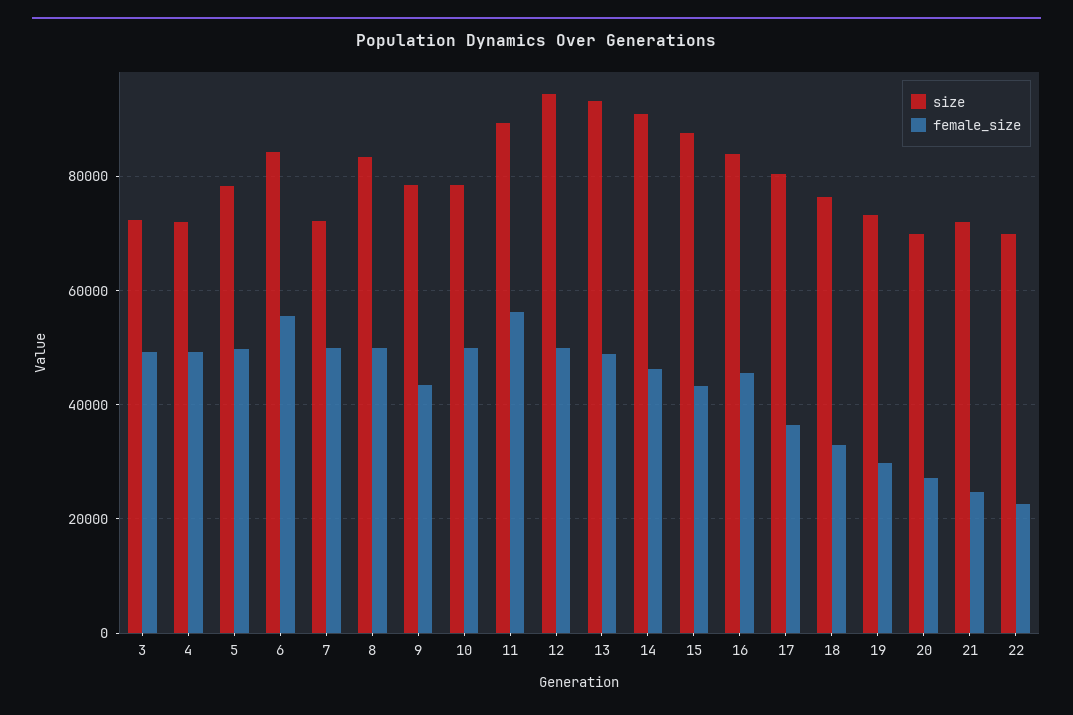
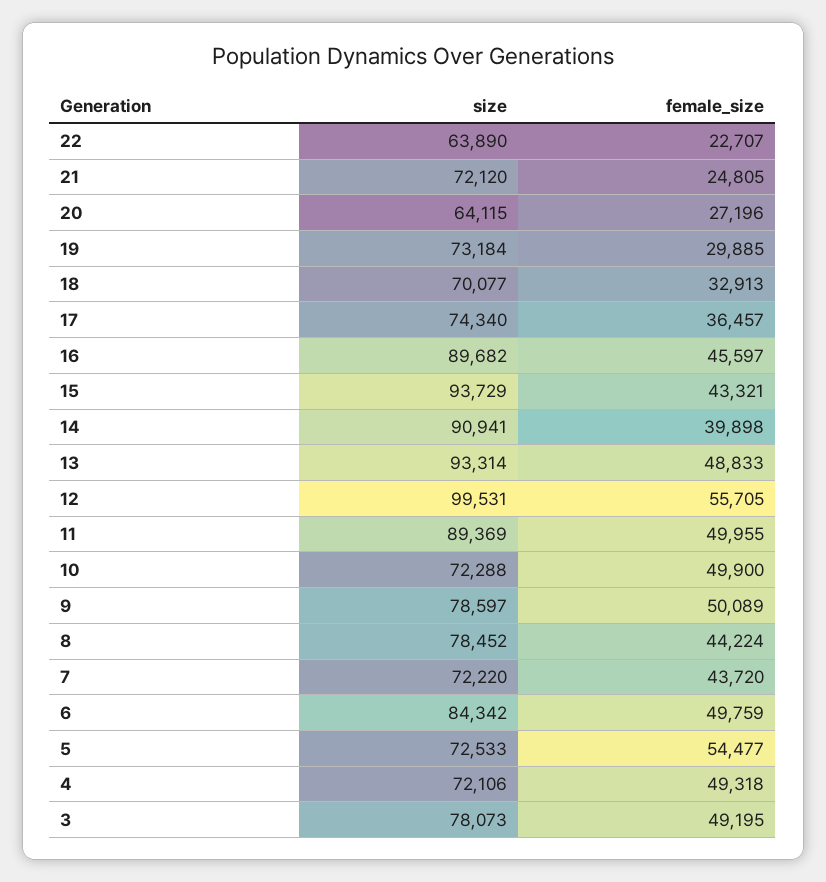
size, 3: 72000 -> 78073
size, 5: 78000 -> 72533
female_size, 5: 50000 -> 54477
female_size, 6: 56000 -> 49759
female_size, 7: 50000 -> 43720
size, 8: 84000 -> 78452
female_size, 8: 50000 -> 44224
female_size, 9: 44000 -> 50089
size, 10: 78000 -> 72288
female_size, 11: 56000 -> 49955
size, 12: 94000 -> 99531
female_size, 12: 50000 -> 55705
female_size, 14: 46000 -> 39898
size, 15: 88000 -> 93729
size, 16: 84000 -> 89682
size, 17: 80000 -> 74340
size, 18: 76000 -> 70077
size, 20: 70000 -> 64115
size, 22: 70000 -> 63890

